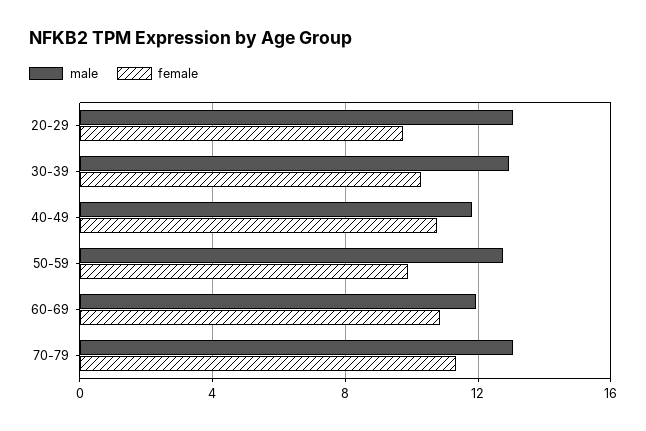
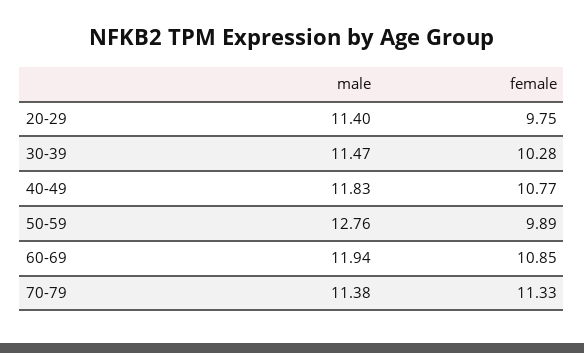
male, 20-29: 13 -> 11.4
male, 30-39: 13 -> 11.47
male, 70-79: 13 -> 11.38

